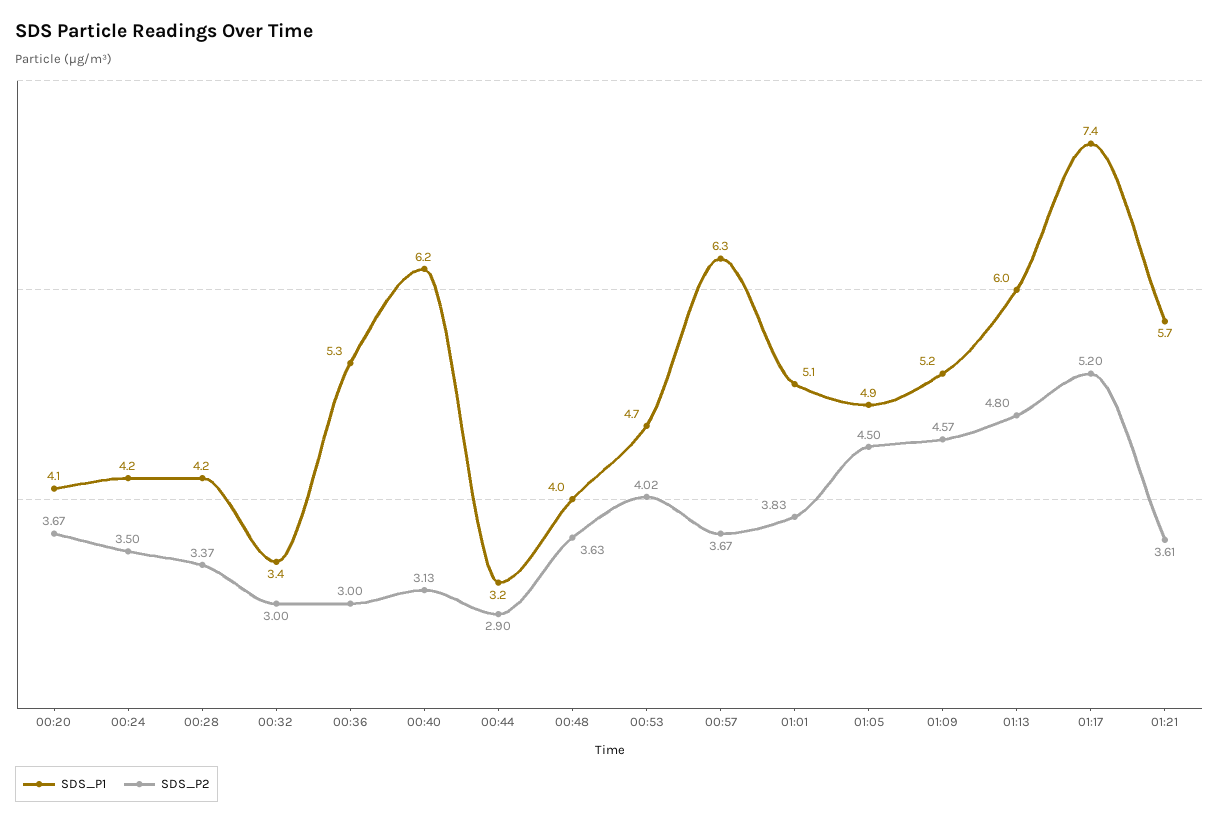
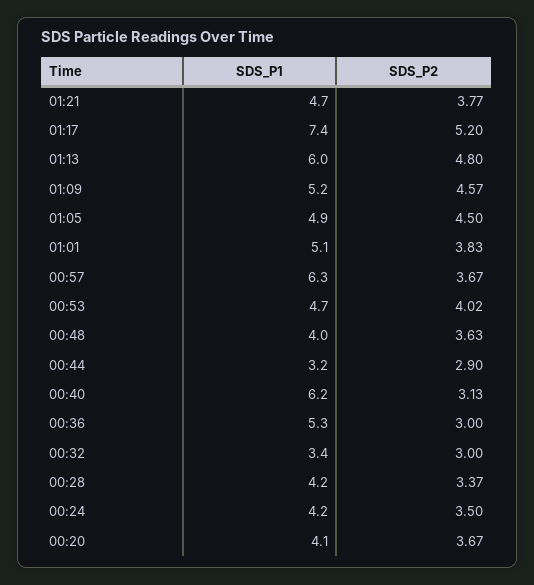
SDS_P1, 01:21: 5.7 -> 4.7
SDS_P2, 01:21: 3.61 -> 3.77

